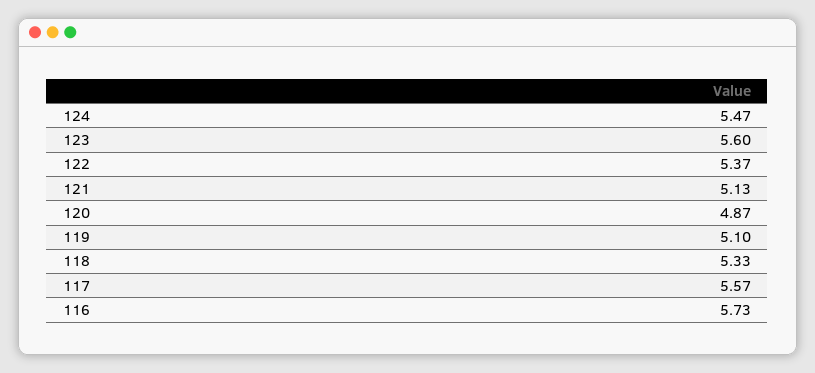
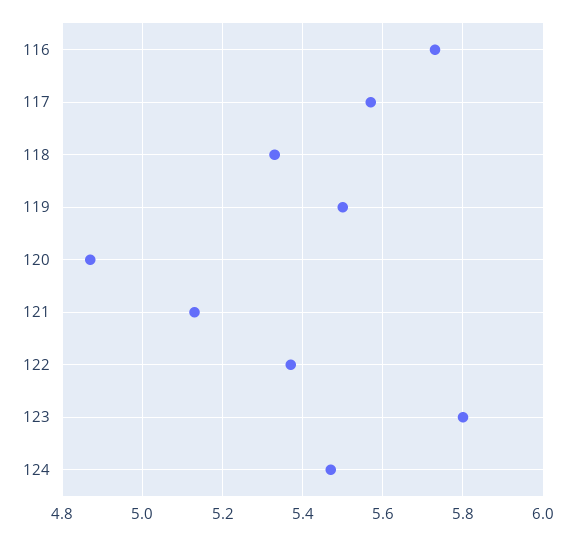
123: 5.6 -> 5.8
119: 5.1 -> 5.5

